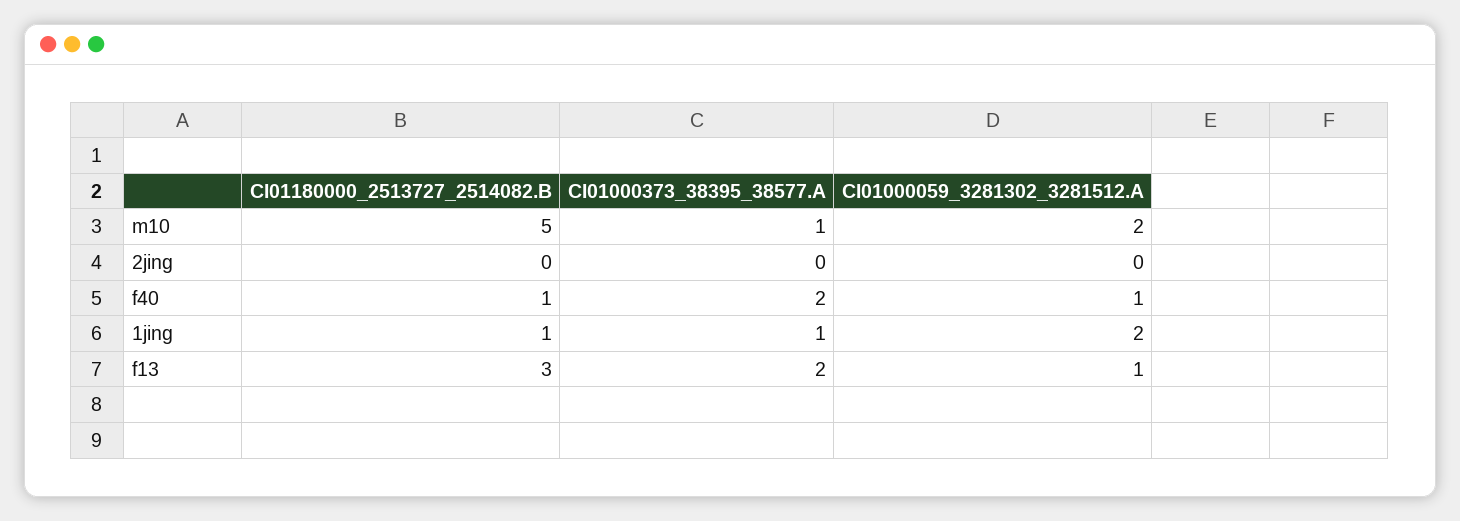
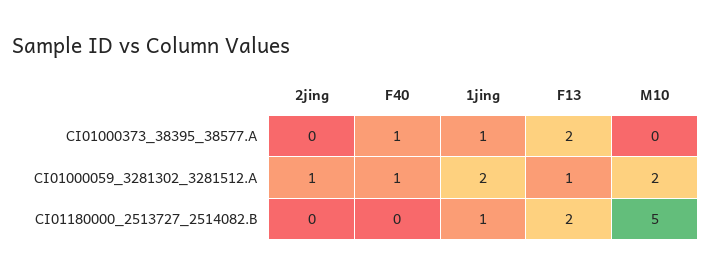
CI01000373_38395_38577.A, m10: 1 -> 0
CI01000059_3281302_3281512.A, 2jing: 0 -> 1
CI01180000_2513727_2514082.B, f40: 1 -> 0
CI01000373_38395_38577.A, f40: 2 -> 1
CI01180000_2513727_2514082.B, f13: 3 -> 2

